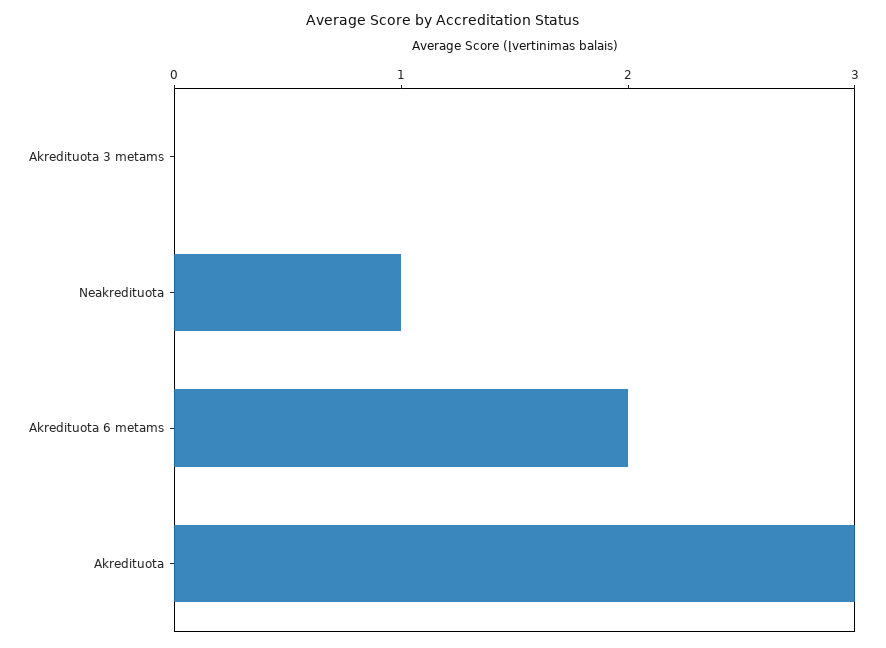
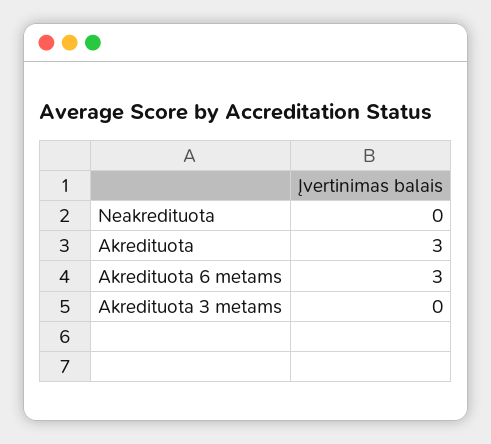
Neakredituota: 1 -> 0
Akredituota 6 metams: 2 -> 3

